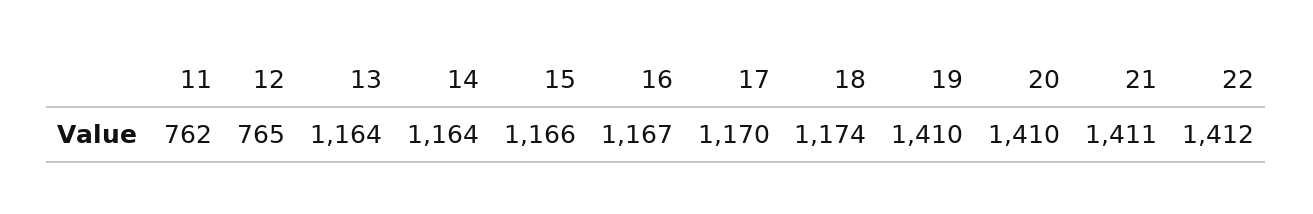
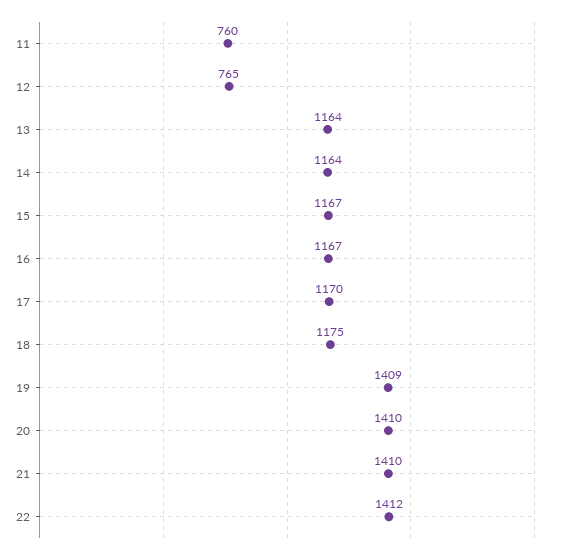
11: 762 -> 760
15: 1166 -> 1167
18: 1174 -> 1175
19: 1410 -> 1409
21: 1411 -> 1410

